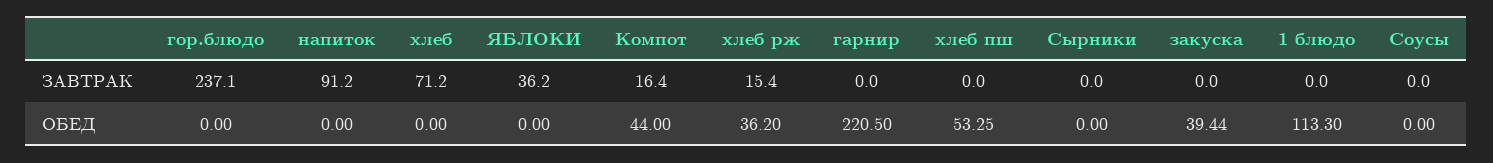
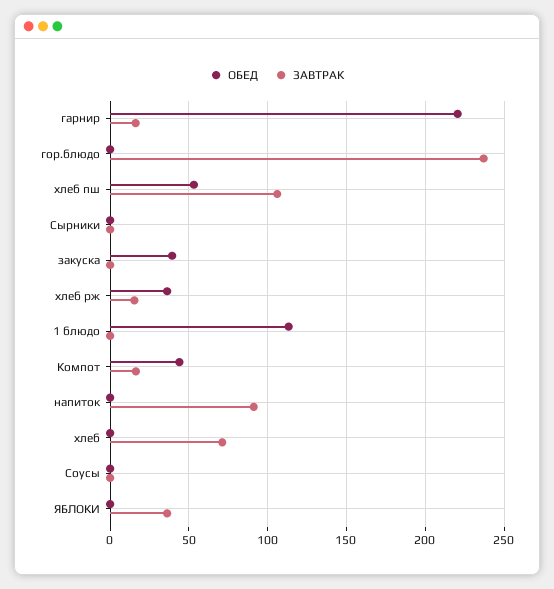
ЗАВТРАК, гарнир: 0 -> 15
ЗАВТРАК, хлеб пш: 0 -> 105

